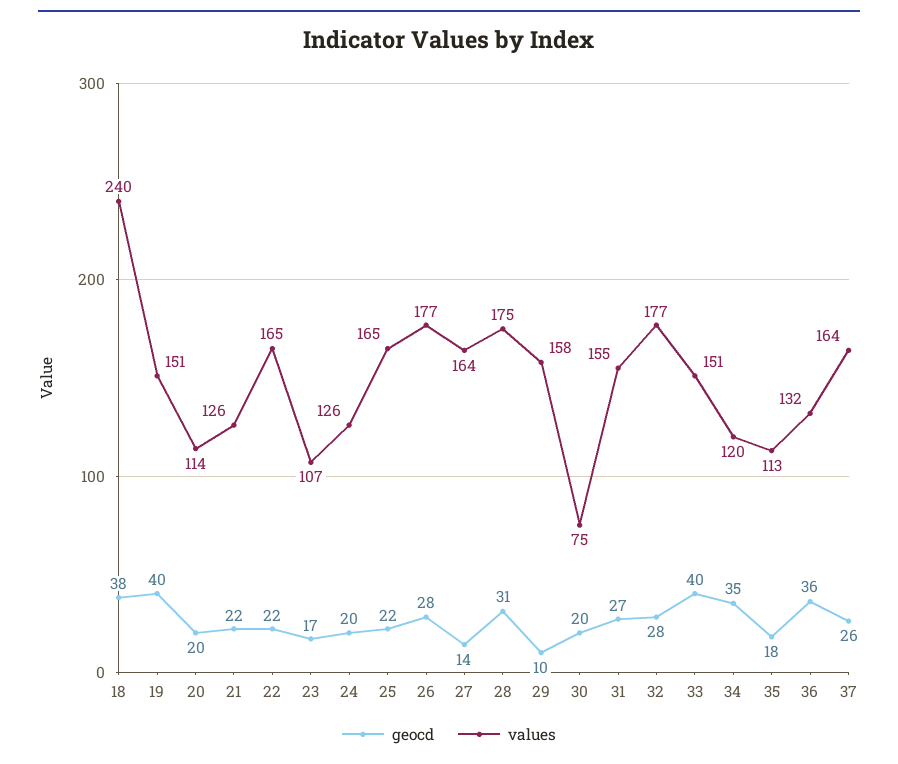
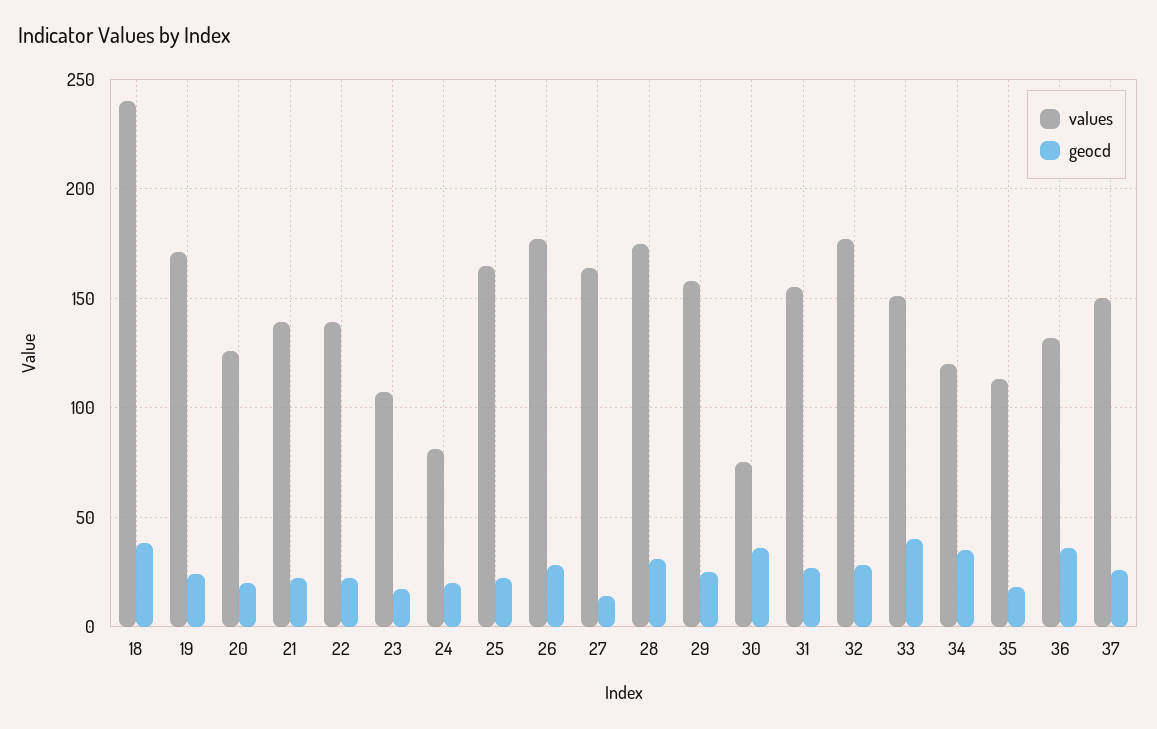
geocd, 19: 40 -> 25
values, 19: 151 -> 170
values, 20: 114 -> 125
values, 21: 126 -> 140
values, 22: 165 -> 140
values, 24: 126 -> 80
geocd, 29: 10 -> 25
geocd, 30: 20 -> 35
values, 37: 164 -> 150

